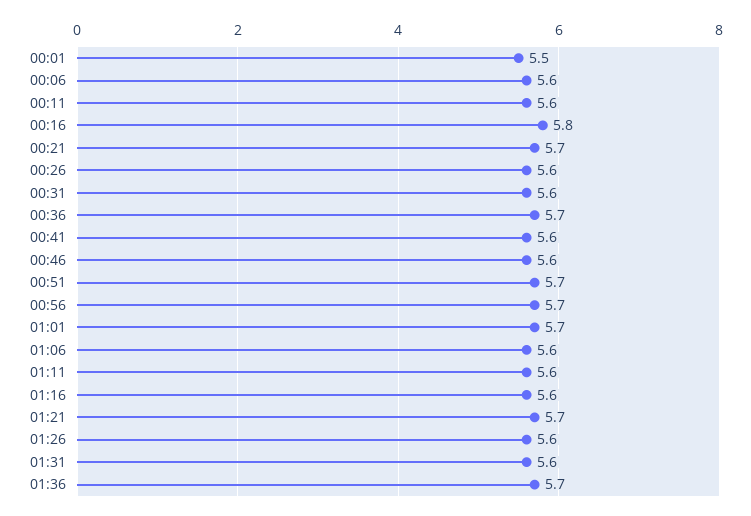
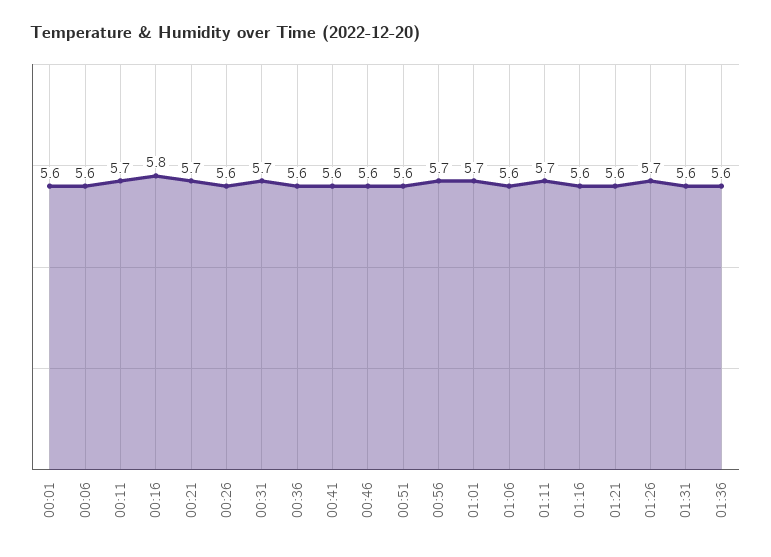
00:01: 5.5 -> 5.6
00:11: 5.6 -> 5.7
00:31: 5.6 -> 5.7
00:36: 5.7 -> 5.6
00:51: 5.7 -> 5.6
01:11: 5.6 -> 5.7
01:21: 5.7 -> 5.6
01:26: 5.6 -> 5.7
01:36: 5.7 -> 5.6

